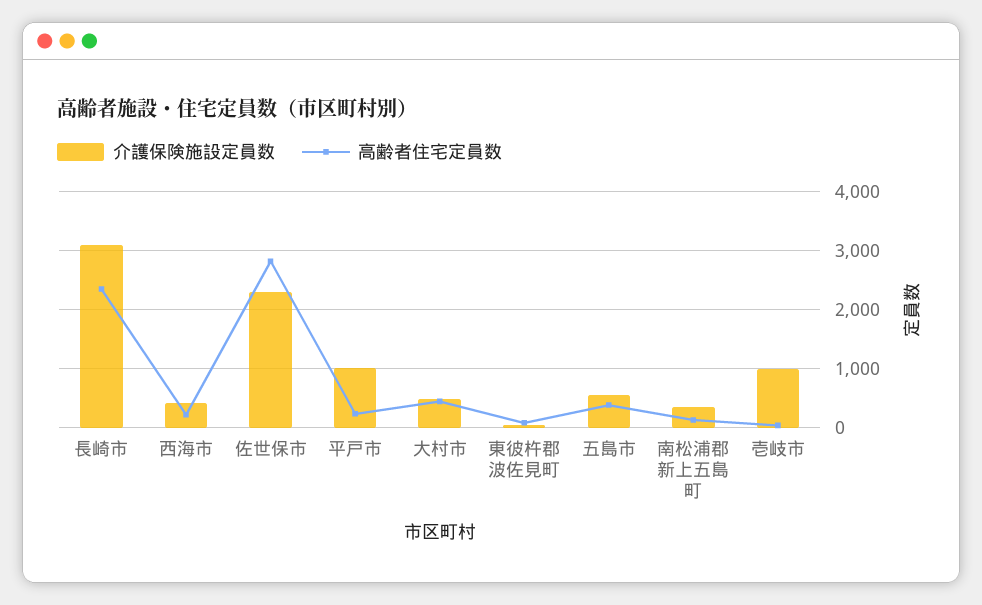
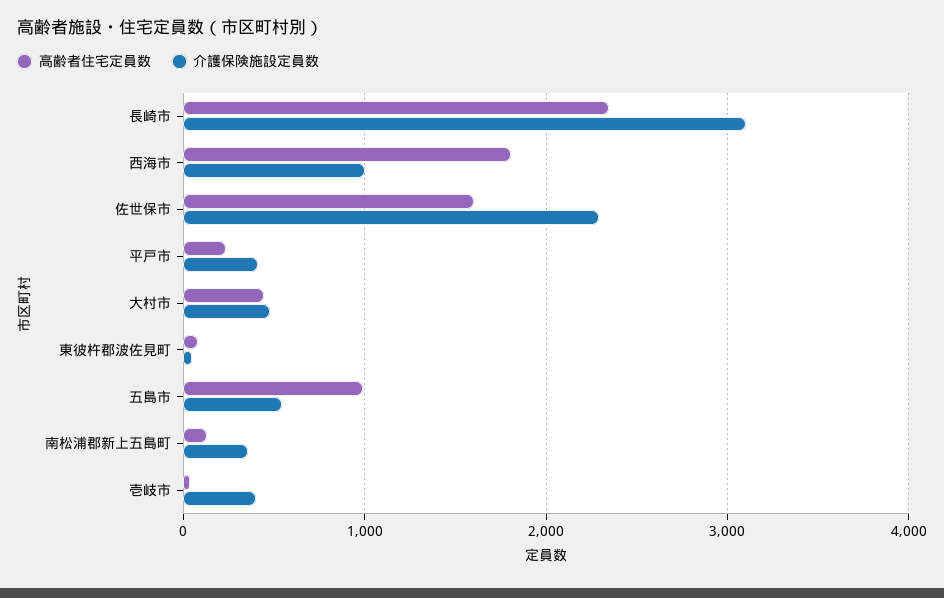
介護保険施設定員数, 西海市: 400 -> 1000
高齢者住宅定員数, 西海市: 200 -> 1800
高齢者住宅定員数, 佐世保市: 2800 -> 1600
介護保険施設定員数, 平戸市: 1000 -> 400
高齢者住宅定員数, 五島市: 400 -> 1000
介護保険施設定員数, 壱岐市: 1000 -> 400

